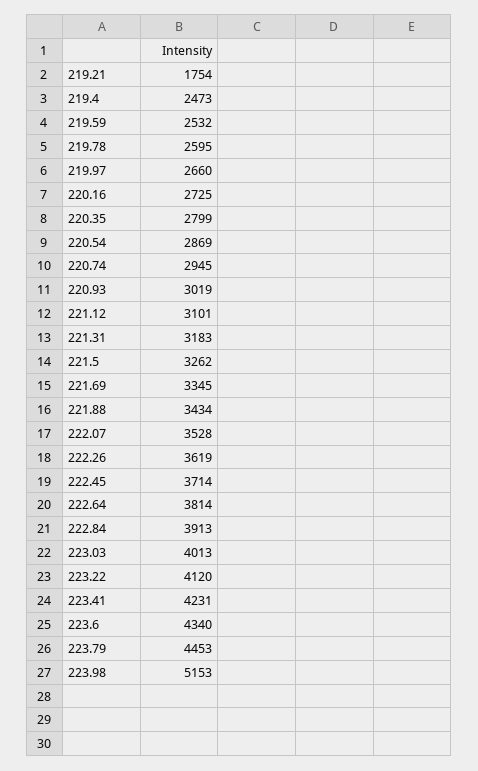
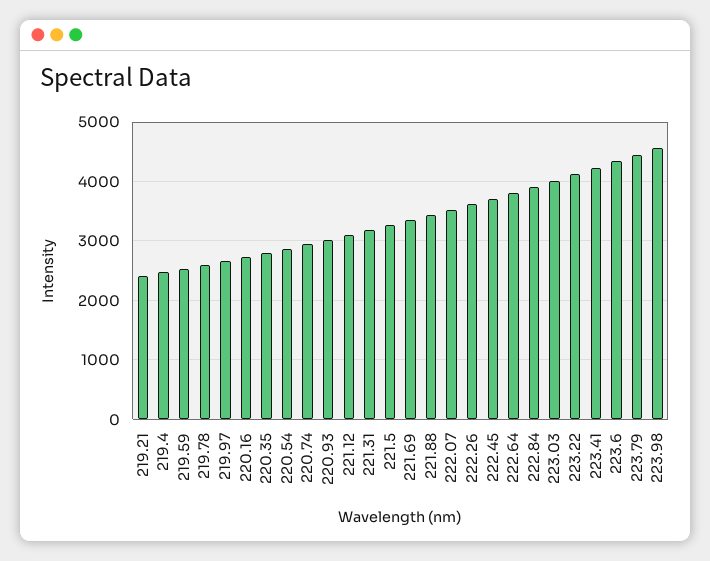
219.21: 1754 -> 2400
223.98: 5153 -> 4600

